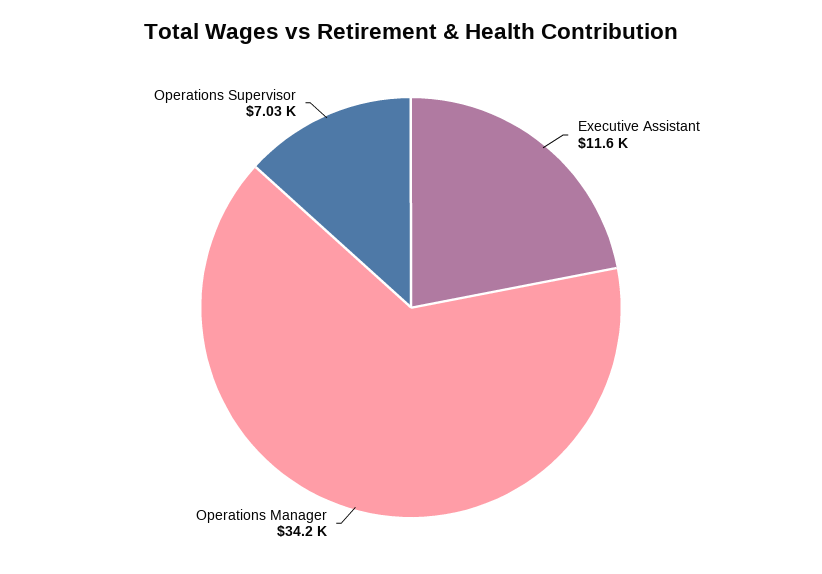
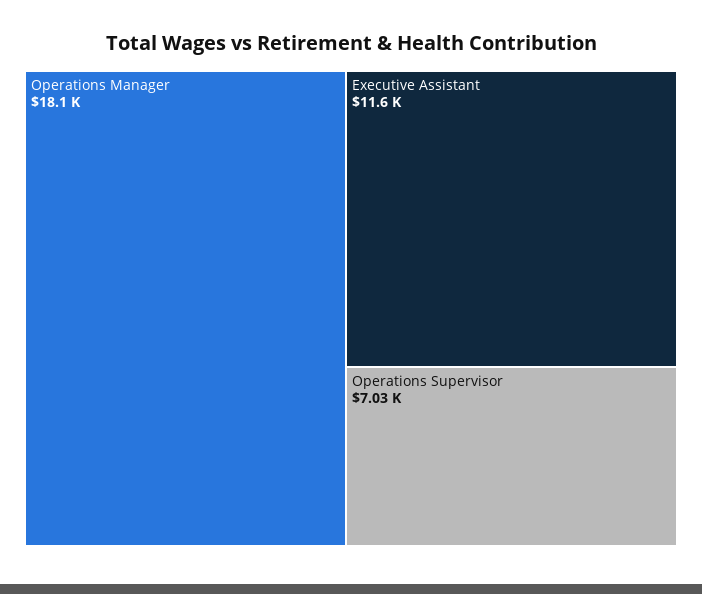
Operations Manager: 34200 -> 18100

